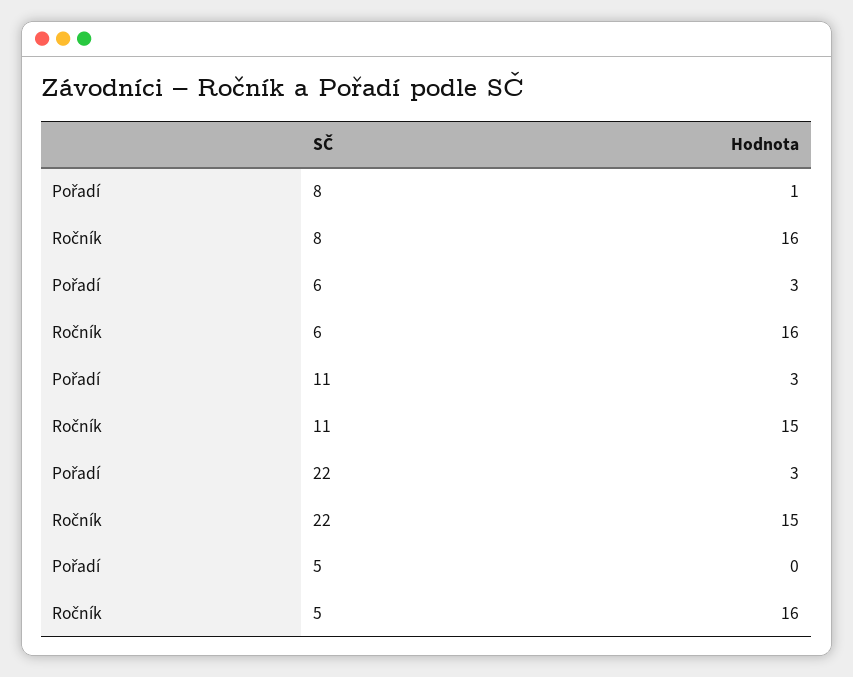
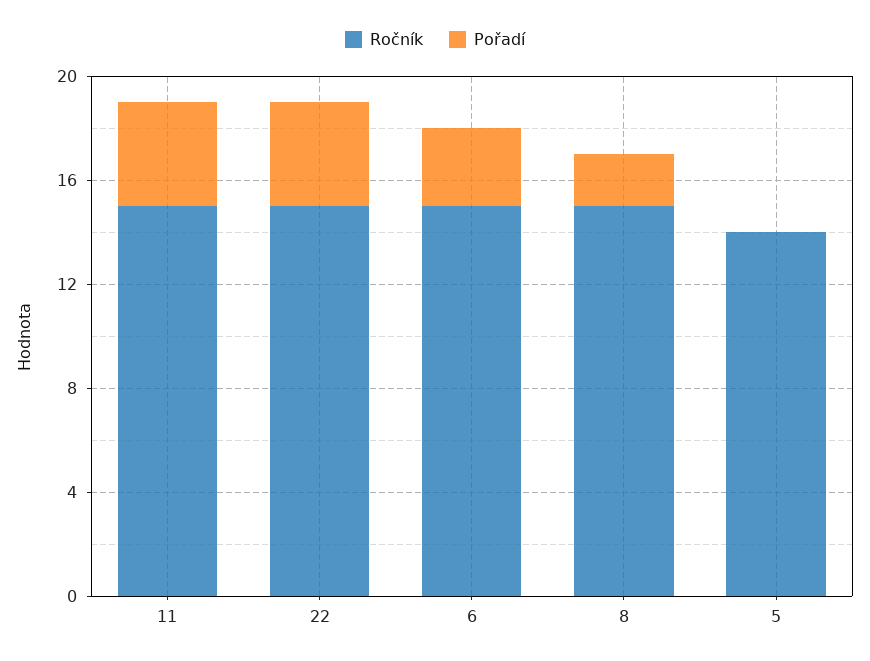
Pořadí, 8: 1 -> 2
Ročník, 8: 16 -> 15
Ročník, 6: 16 -> 15
Pořadí, 11: 3 -> 4
Pořadí, 22: 3 -> 4
Ročník, 5: 16 -> 14

